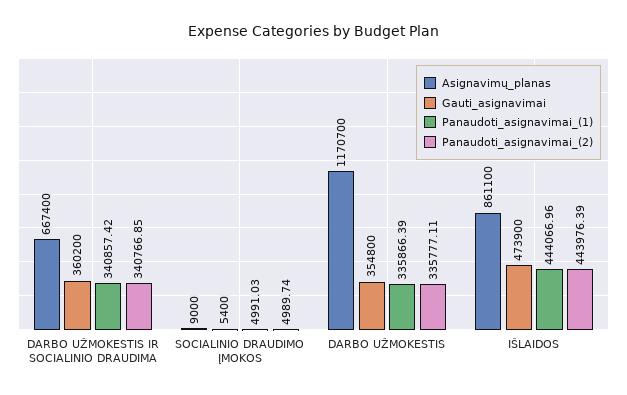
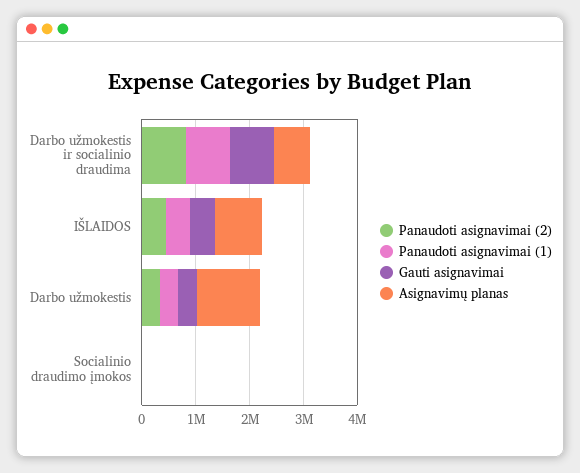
Gauti_asignavimai, DARBO UŽMOKESTIS IR SOCIALINIO DRAUDIMA: 360200 -> 800000
Panaudoti_asignavimai_(1), DARBO UŽMOKESTIS IR SOCIALINIO DRAUDIMA: 340857.42 -> 800000
Panaudoti_asignavimai_(2), DARBO UŽMOKESTIS IR SOCIALINIO DRAUDIMA: 340766.85 -> 800000

